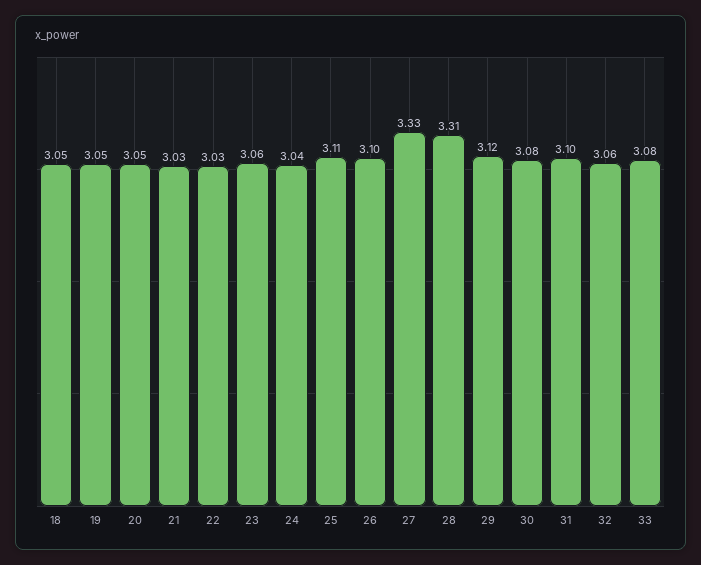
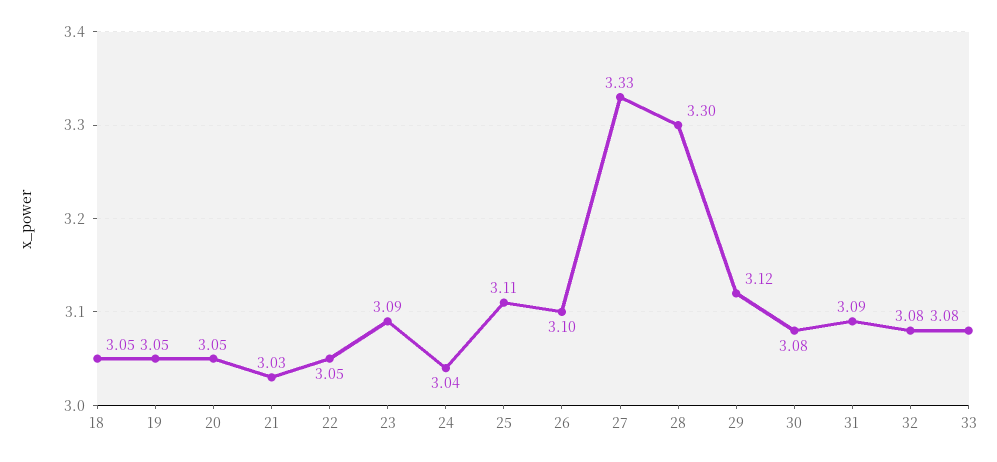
22: 3.03 -> 3.05
23: 3.06 -> 3.09
28: 3.31 -> 3.3
31: 3.1 -> 3.09
32: 3.06 -> 3.08

